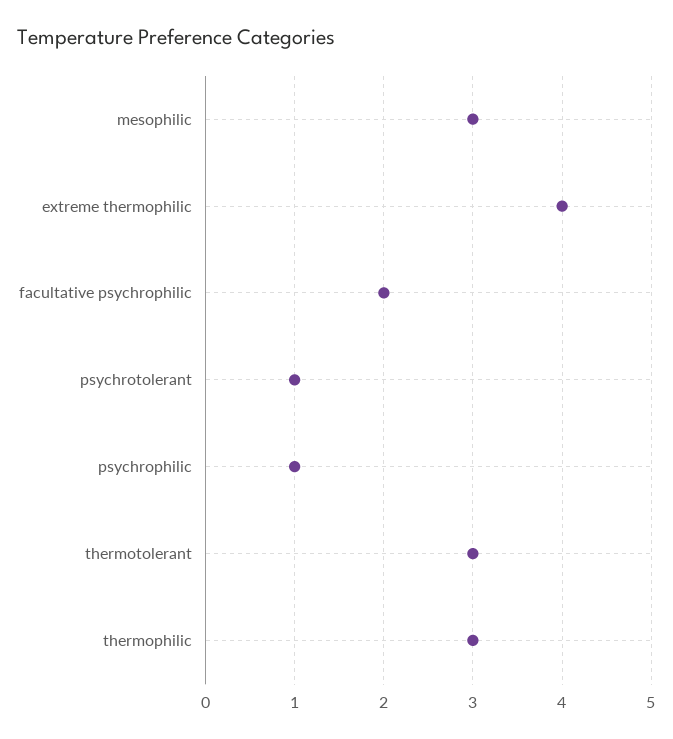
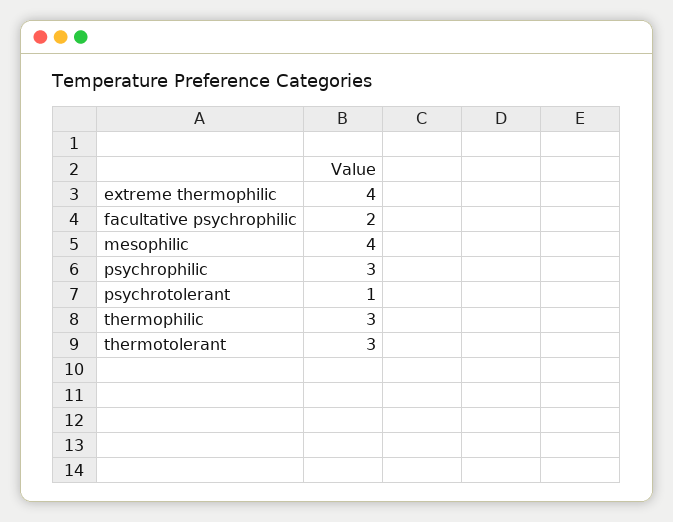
mesophilic: 3 -> 4
psychrophilic: 1 -> 3

